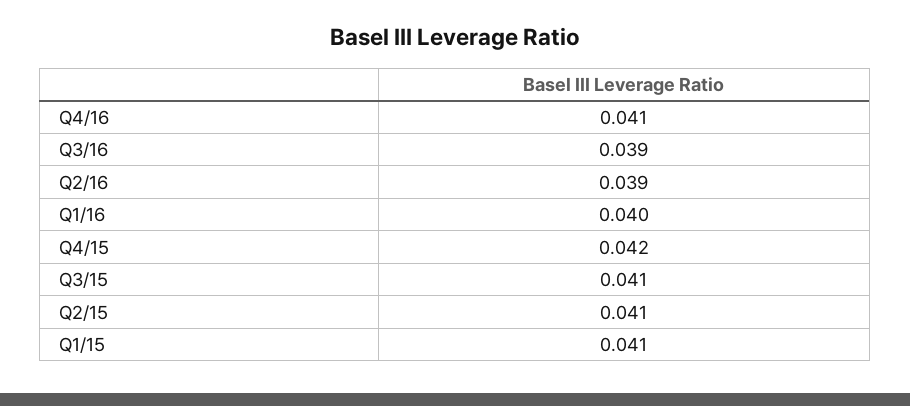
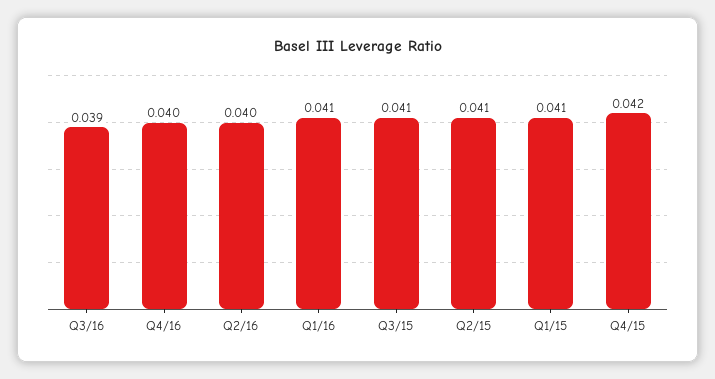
Q4/16: 0.041 -> 0.04
Q2/16: 0.039 -> 0.04
Q1/16: 0.04 -> 0.041

